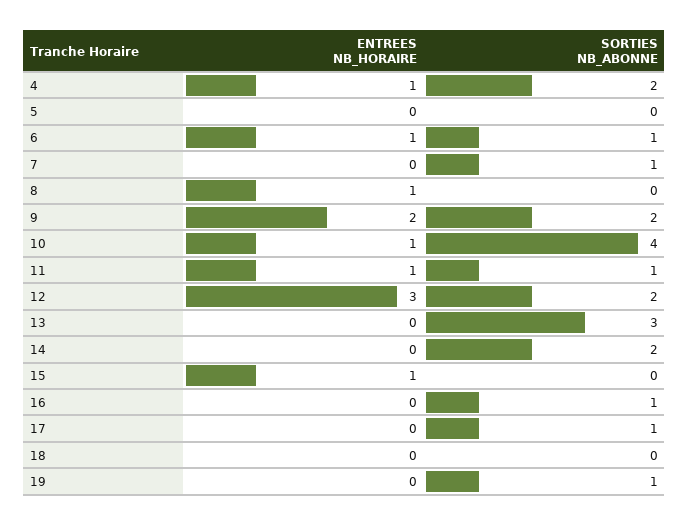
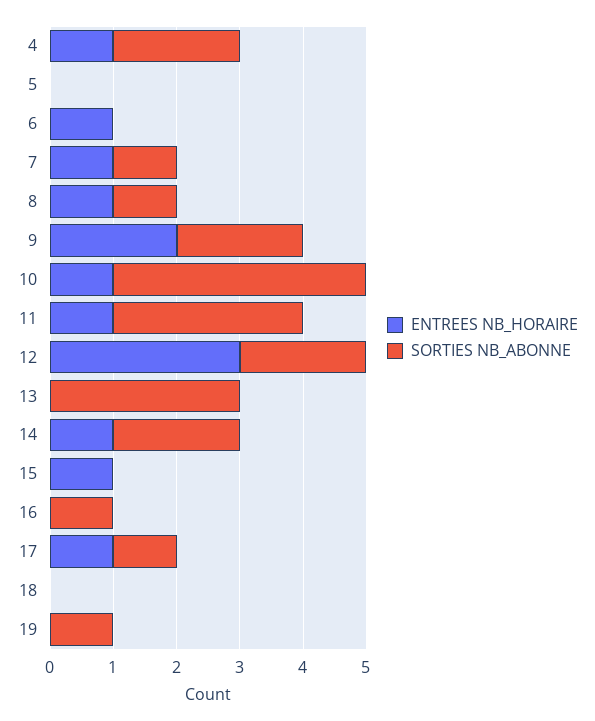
SORTIES NB_ABONNE, 6: 1 -> 0
ENTREES NB_HORAIRE, 7: 0 -> 1
SORTIES NB_ABONNE, 8: 0 -> 1
SORTIES NB_ABONNE, 11: 1 -> 3
ENTREES NB_HORAIRE, 14: 0 -> 1
ENTREES NB_HORAIRE, 17: 0 -> 1

